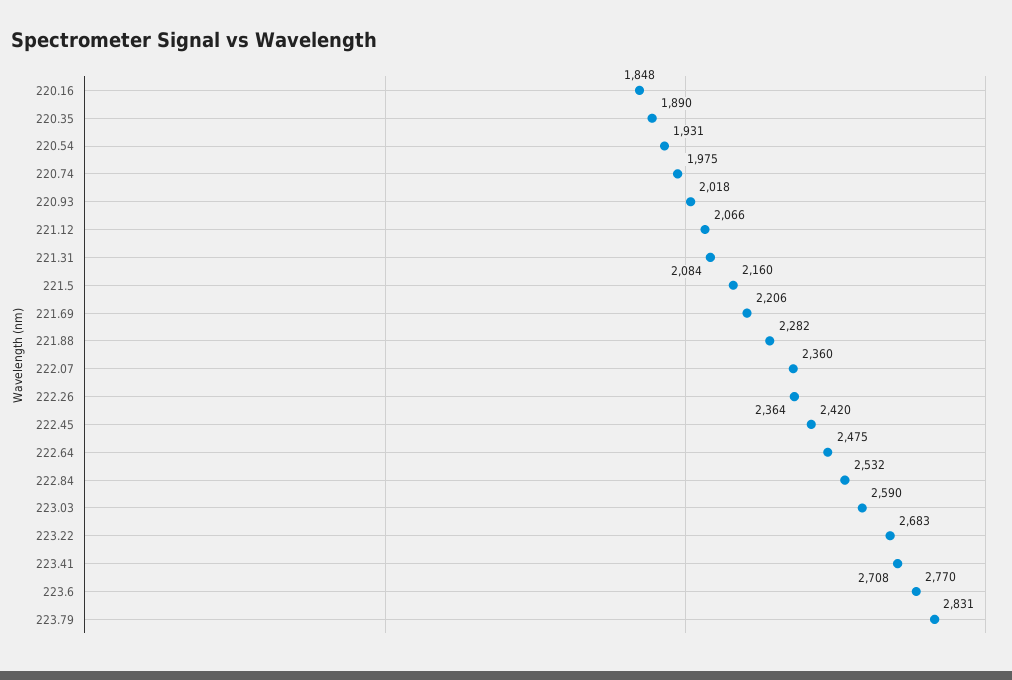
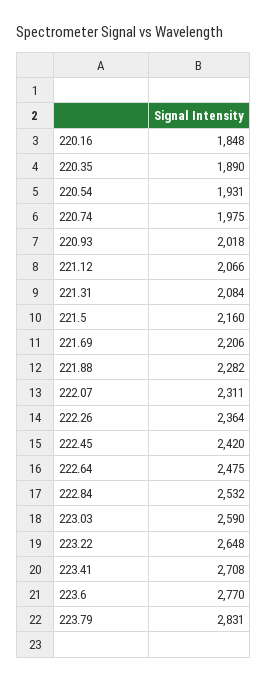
222.07: 2360 -> 2311
223.22: 2683 -> 2648

